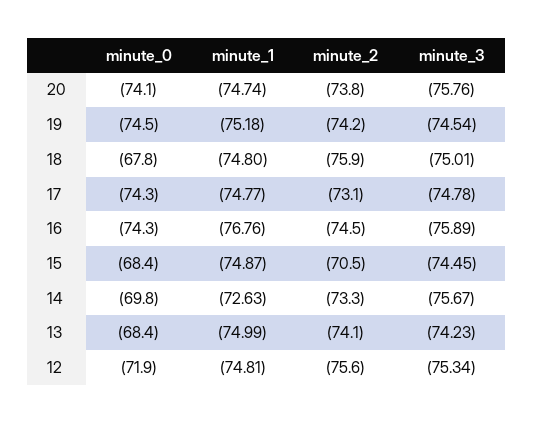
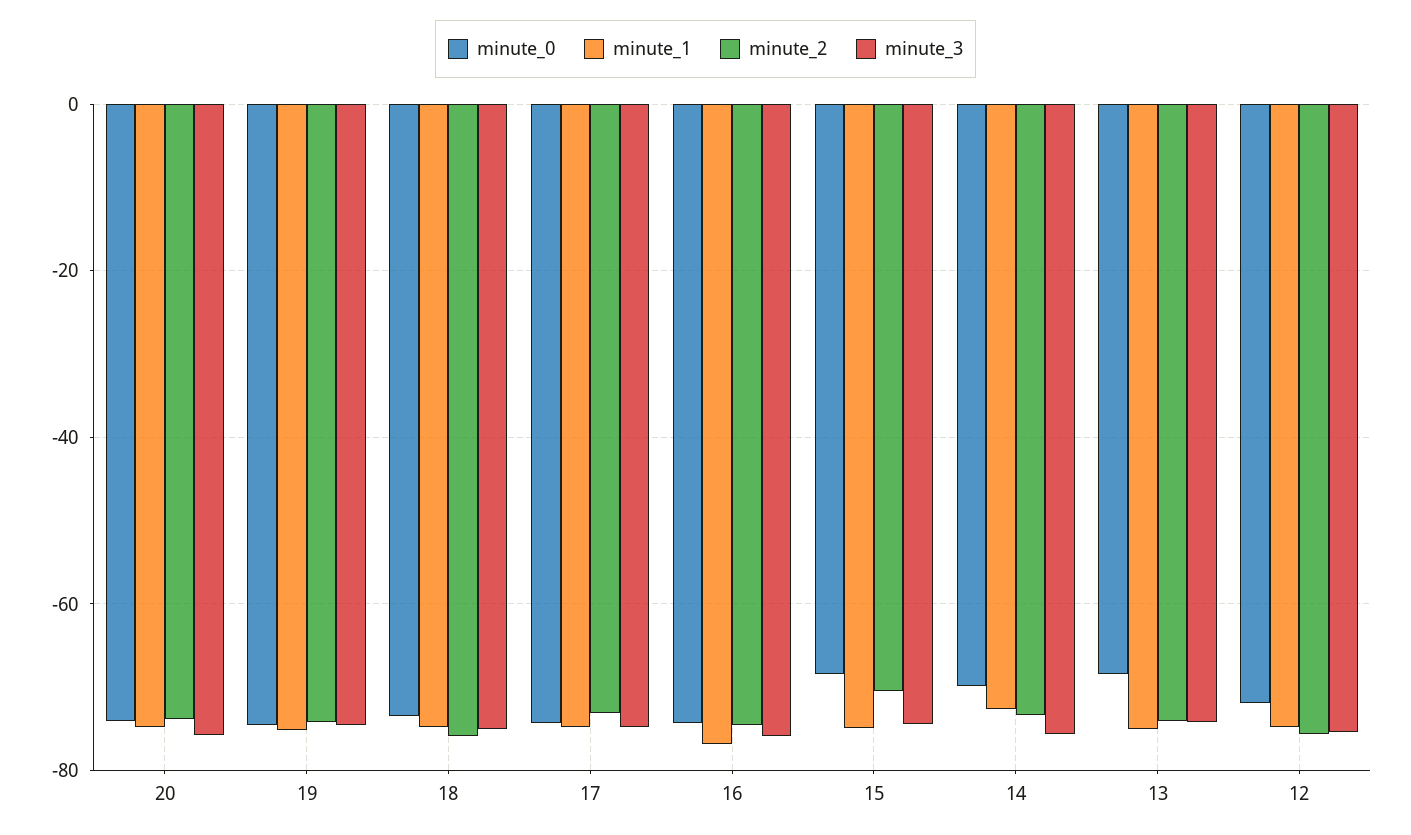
minute_0, 18: -67.8 -> -74

